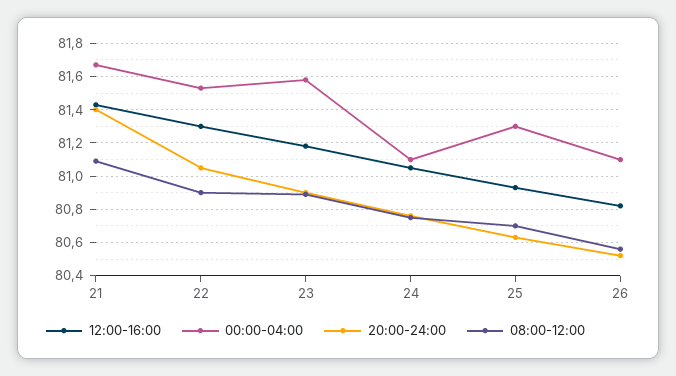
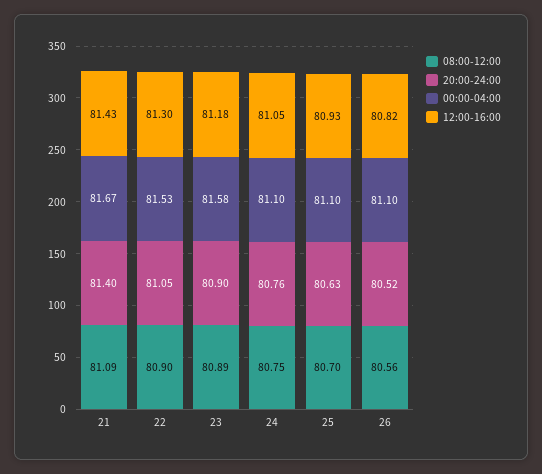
00:00-04:00, 25: 81.3 -> 81.1

